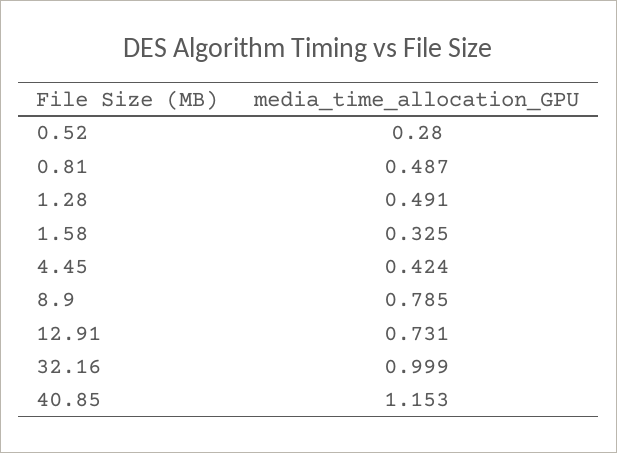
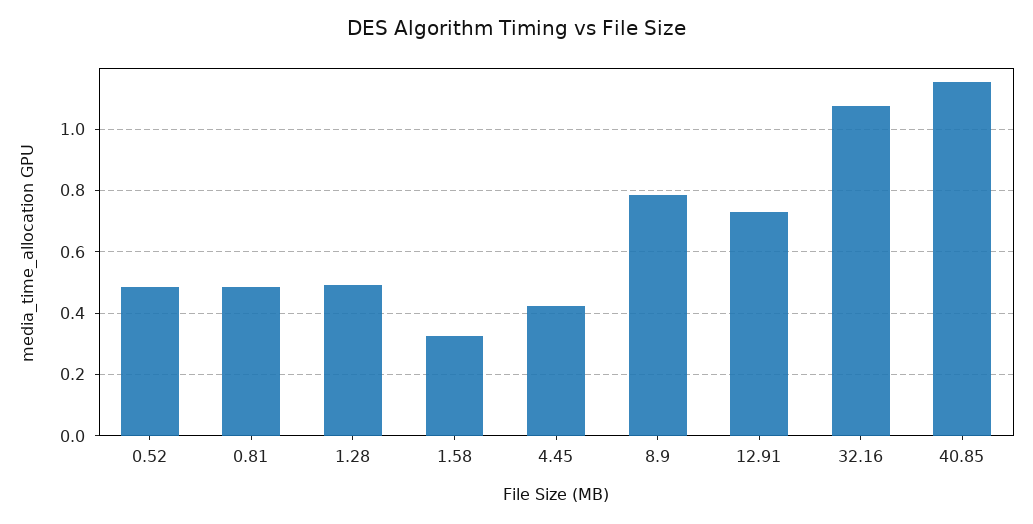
0.52: 0.28 -> 0.48
32.16: 0.999 -> 1.08

